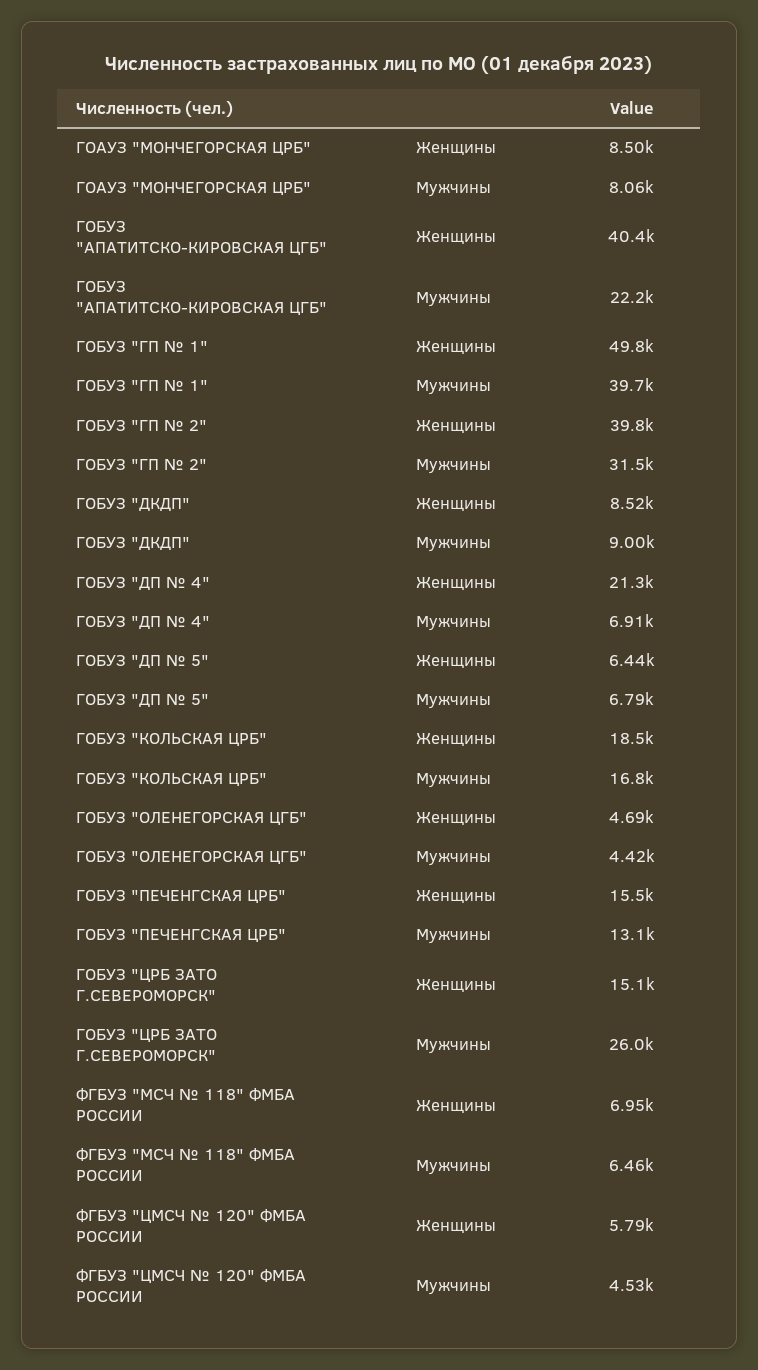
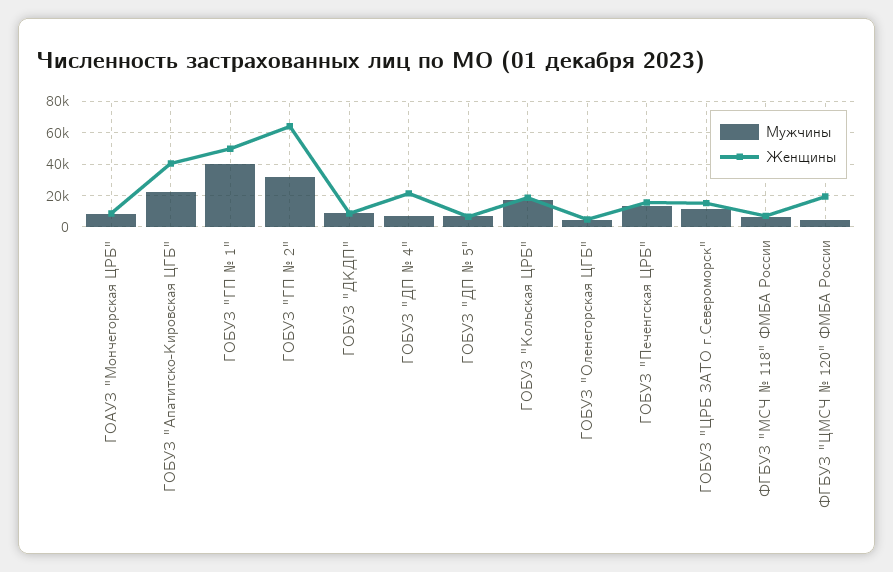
Женщины, ГОБУЗ "ГП № 2": 39800 -> 65000
Мужчины, ГОБУЗ "ЦРБ ЗАТО Г.СЕВЕРОМОРСК": 26000 -> 10000
Женщины, ФГБУЗ "ЦМСЧ № 120" ФМБА РОССИИ: 5790 -> 20000

